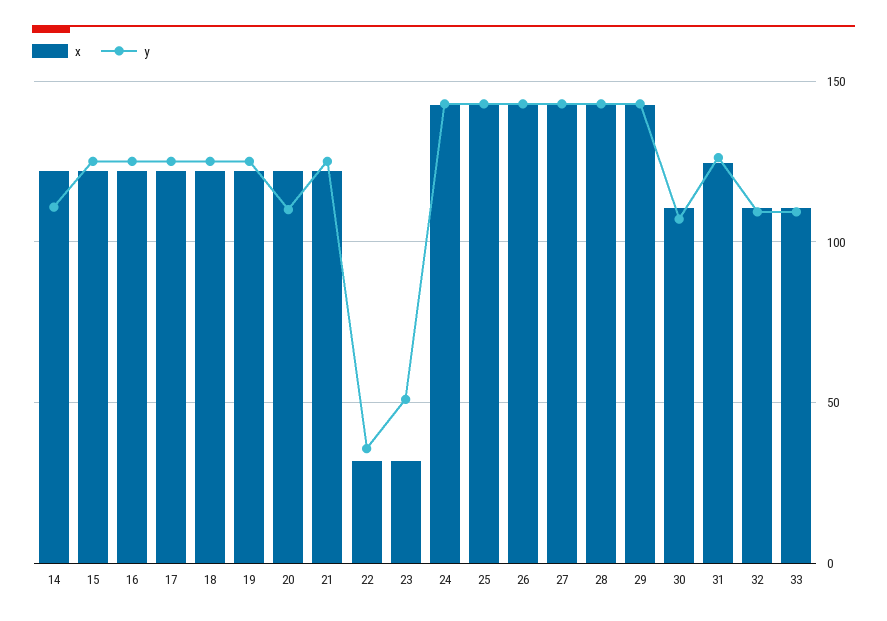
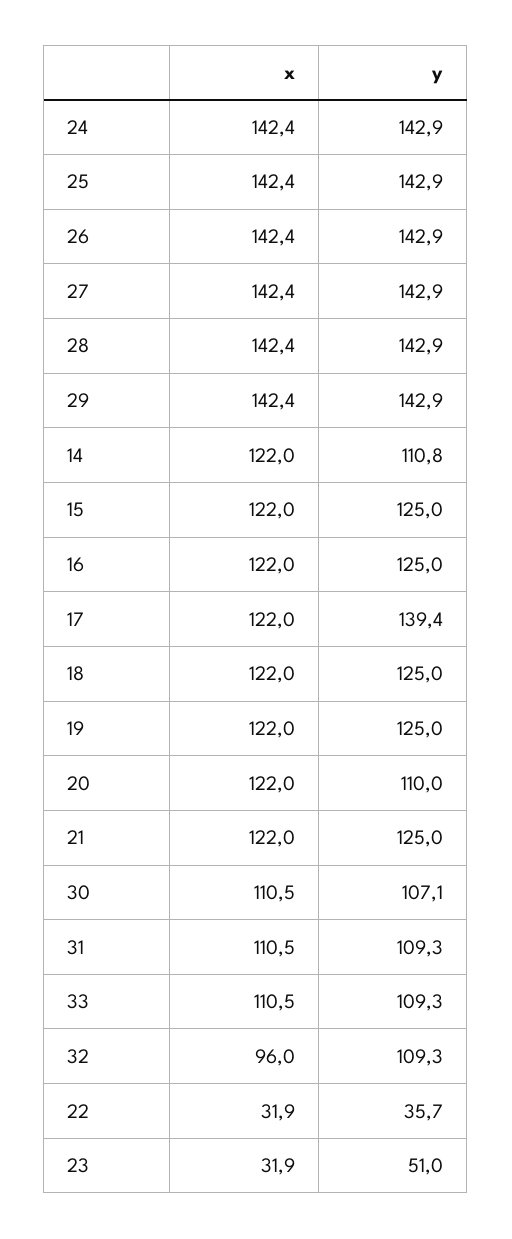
y, 17: 125 -> 139.4
x, 31: 125 -> 110.5
y, 31: 125 -> 109.3
x, 32: 110 -> 96

